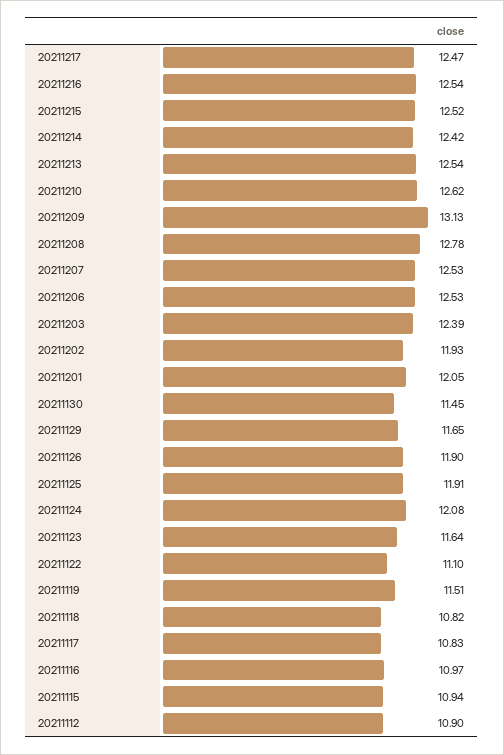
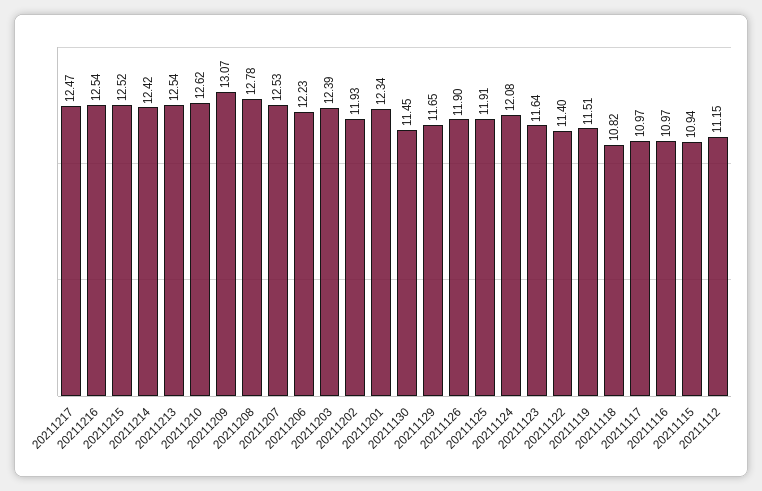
20211209: 13.13 -> 13.07
20211206: 12.53 -> 12.23
20211201: 12.05 -> 12.34
20211122: 11.1 -> 11.4
20211117: 10.83 -> 10.97
20211112: 10.9 -> 11.15

